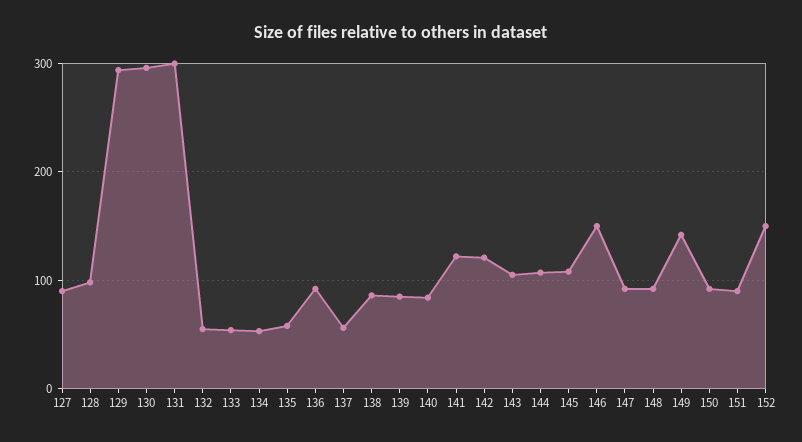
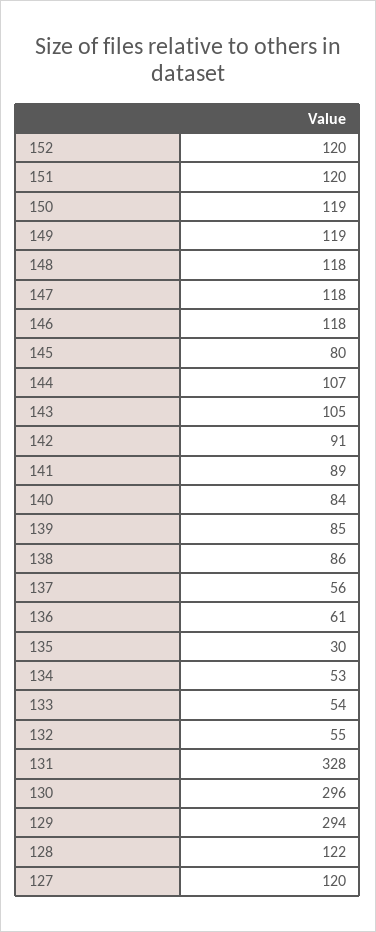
127: 90 -> 120
128: 100 -> 122
131: 300 -> 328
135: 60 -> 30
136: 90 -> 61
141: 120 -> 89
142: 120 -> 91
145: 110 -> 80
146: 150 -> 118
147: 90 -> 118
148: 90 -> 118
149: 140 -> 119
150: 90 -> 119
151: 90 -> 120
152: 150 -> 120

